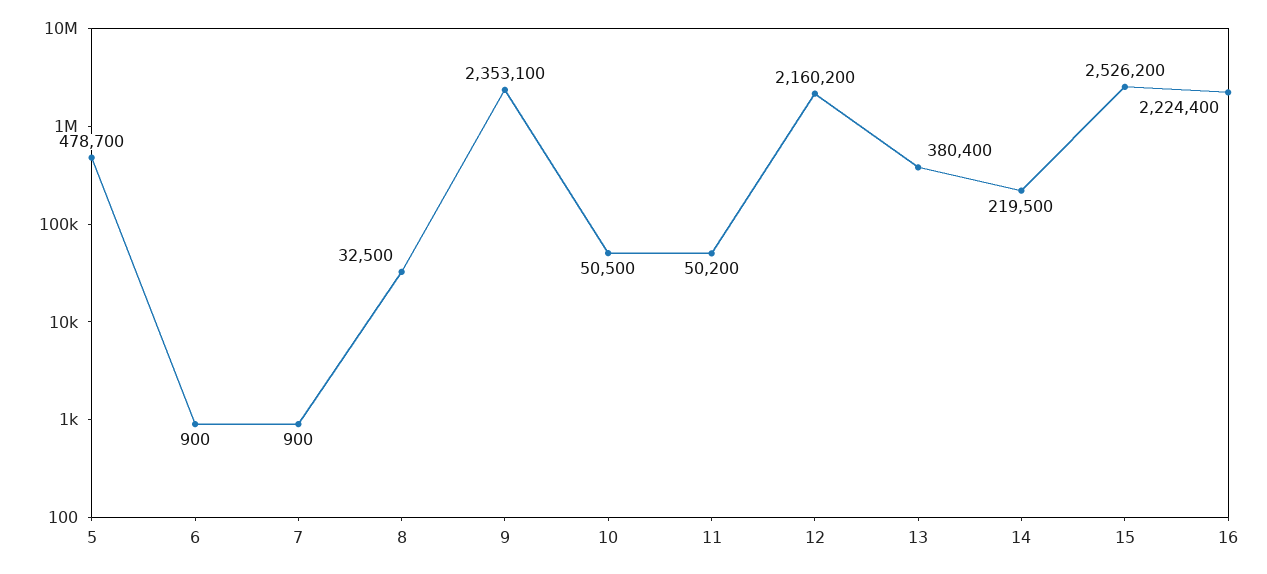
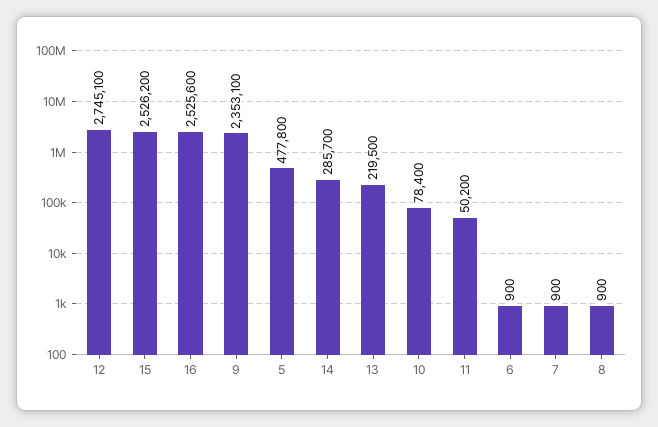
5: 478700 -> 477800
8: 32500 -> 900
10: 50500 -> 78400
12: 2160200 -> 2745100
13: 380400 -> 219500
14: 219500 -> 285700
16: 2224400 -> 2525600

